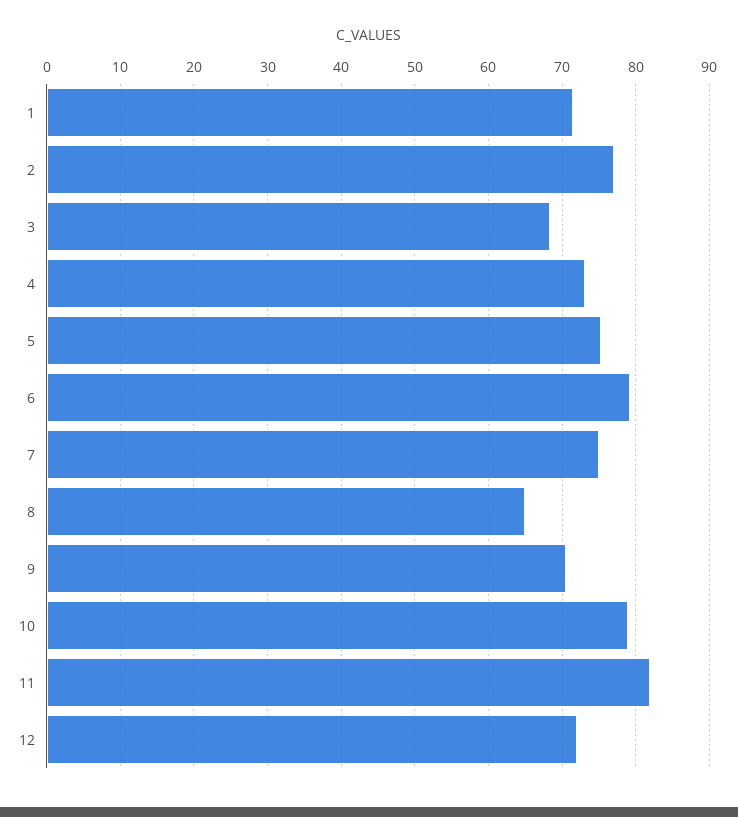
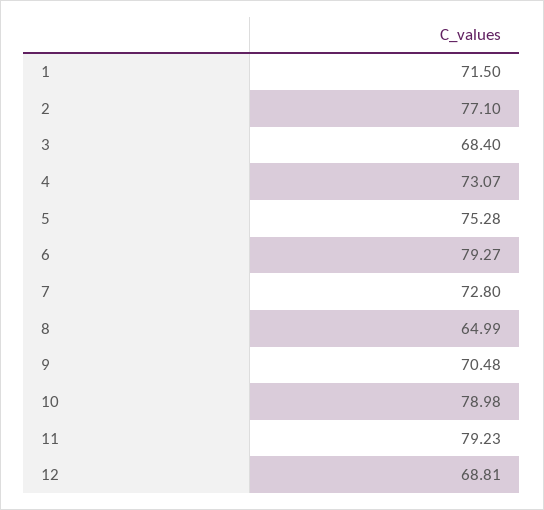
7: 75 -> 72.8
11: 82 -> 79.23
12: 72 -> 68.81

